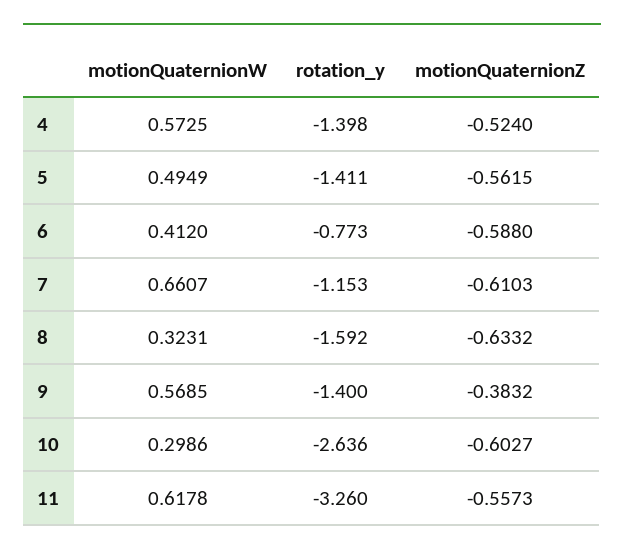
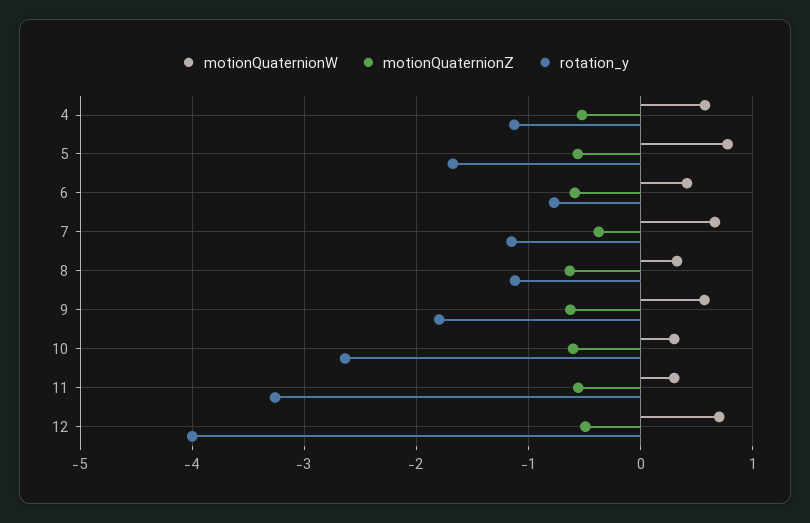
rotation_y, 4: -1.398 -> -1.1
motionQuaternionW, 5: 0.4949 -> 0.8
rotation_y, 5: -1.411 -> -1.7
motionQuaternionZ, 7: -0.6103 -> -0.4
rotation_y, 8: -1.592 -> -1.1
rotation_y, 9: -1.4 -> -1.8
motionQuaternionZ, 9: -0.3832 -> -0.6
motionQuaternionW, 11: 0.6178 -> 0.3
motionQuaternionW, 12: none -> 0.7
motionQuaternionZ, 12: none -> -0.5
rotation_y, 12: none -> -4

